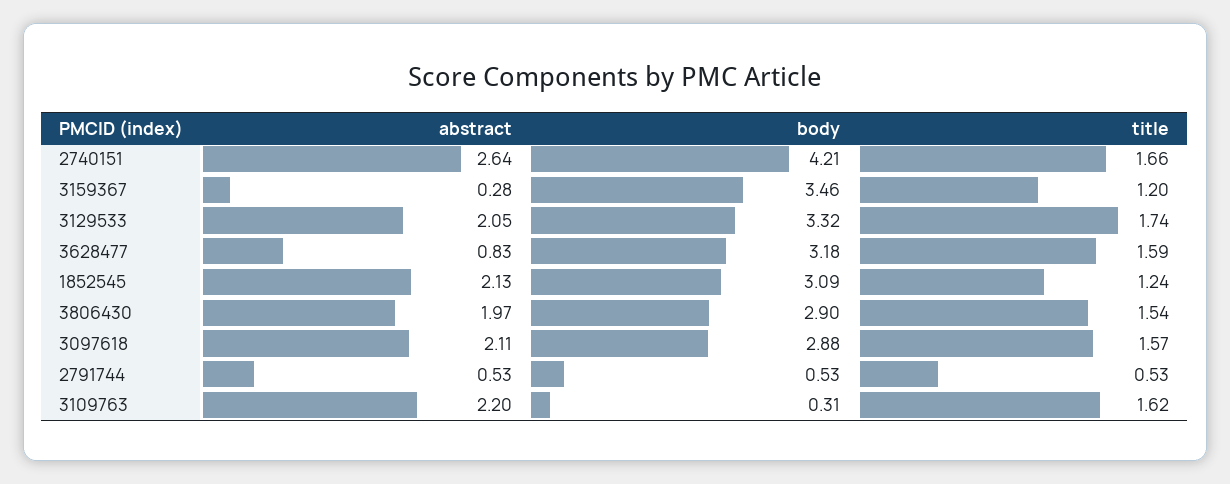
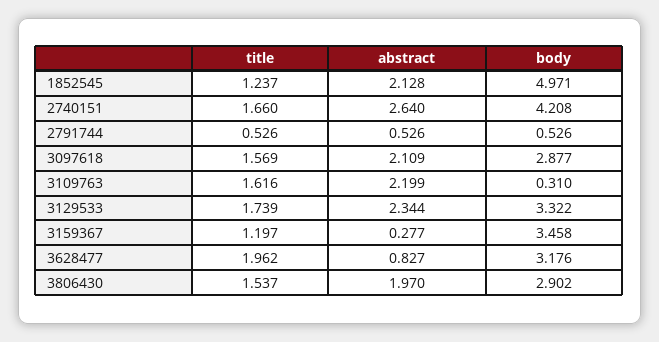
abstract, 3129533: 2.05 -> 2.344
title, 3628477: 1.59 -> 1.962
body, 1852545: 3.09 -> 4.971

